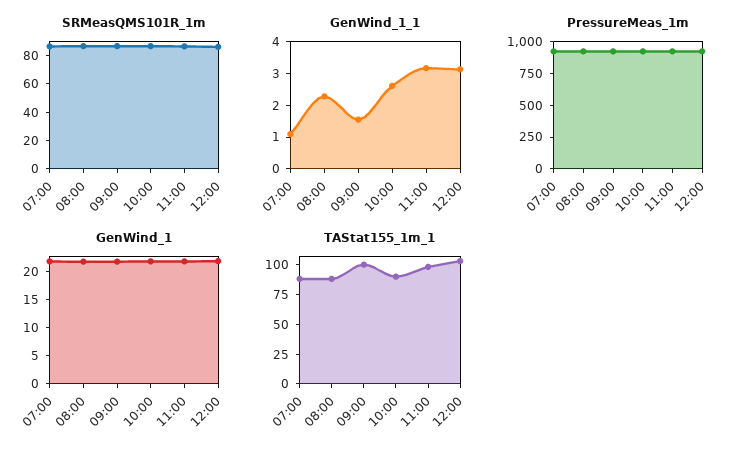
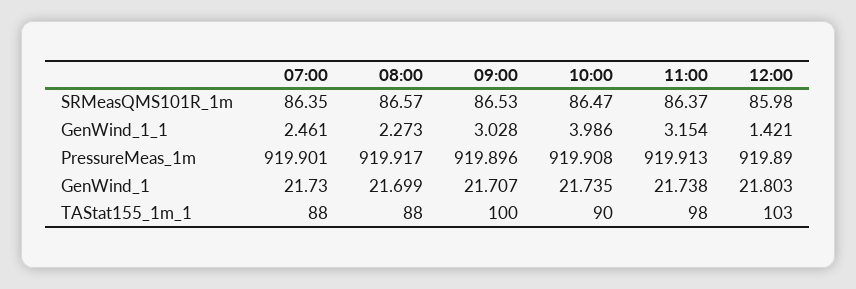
GenWind_1_1, 07:00: 1 -> 2.461
GenWind_1_1, 09:00: 1.5 -> 3.028
GenWind_1_1, 10:00: 2.5 -> 3.986
GenWind_1_1, 12:00: 3 -> 1.421

